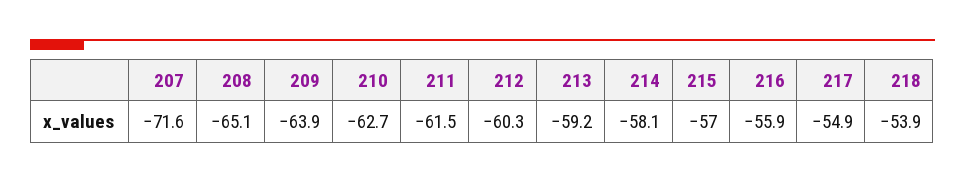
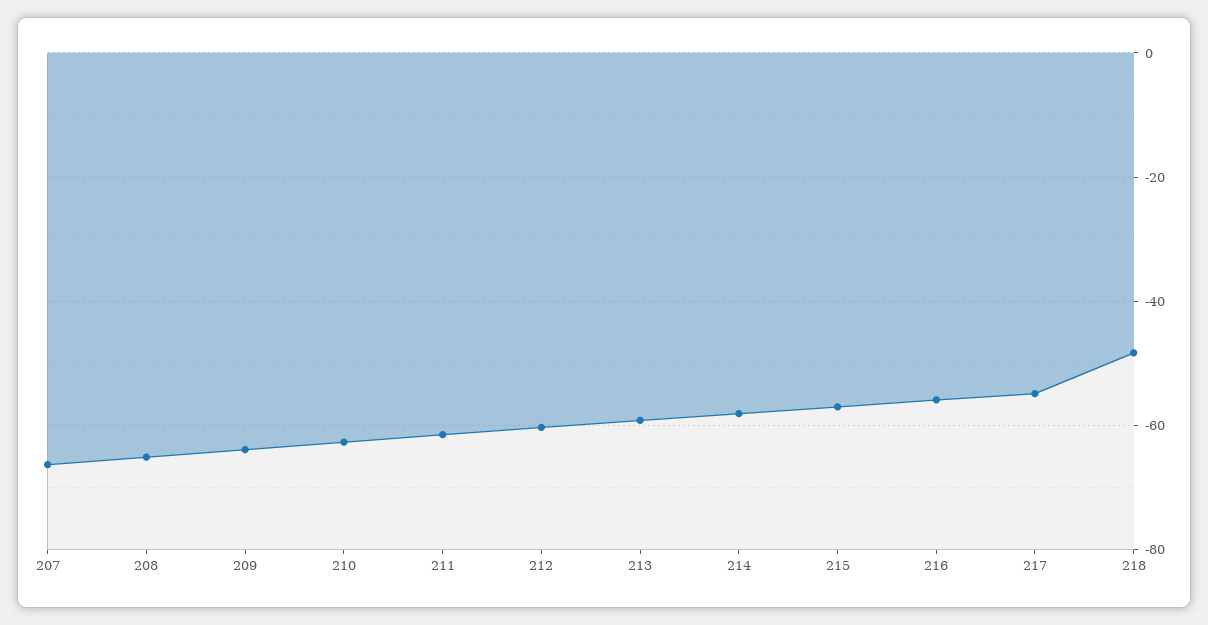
207: -71.6 -> -66
218: -53.9 -> -48

